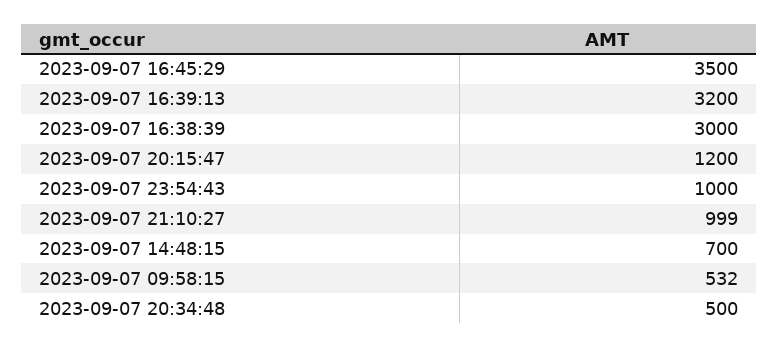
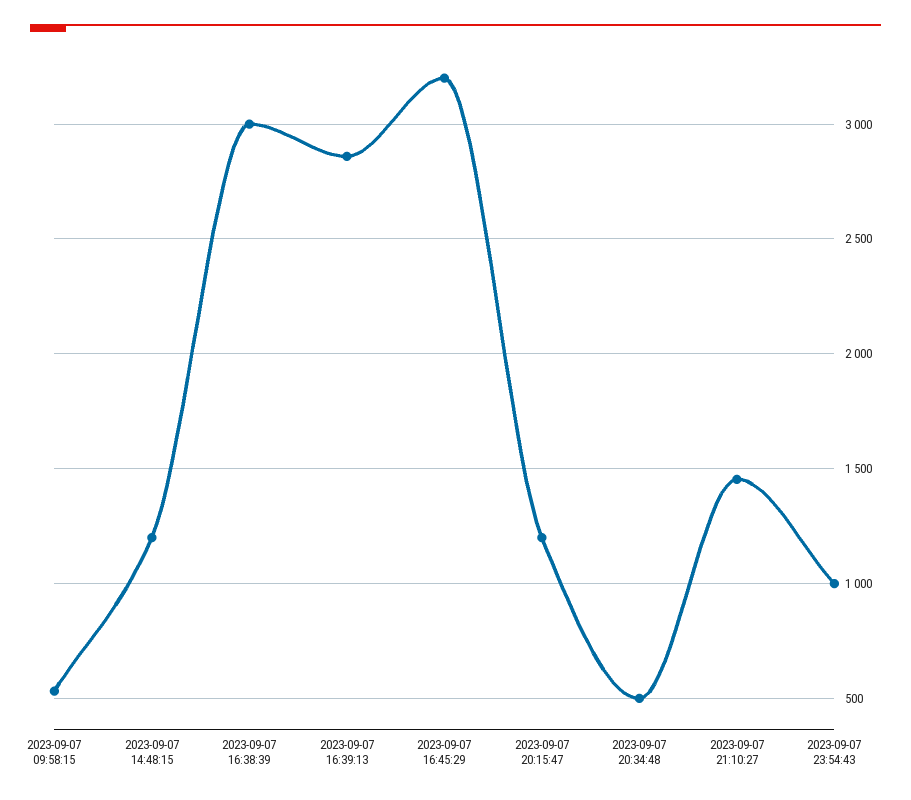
2023-09-07 16:45:29: 3500 -> 3200
2023-09-07 16:39:13: 3200 -> 2850
2023-09-07 21:10:27: 999 -> 1450
2023-09-07 14:48:15: 700 -> 1200

